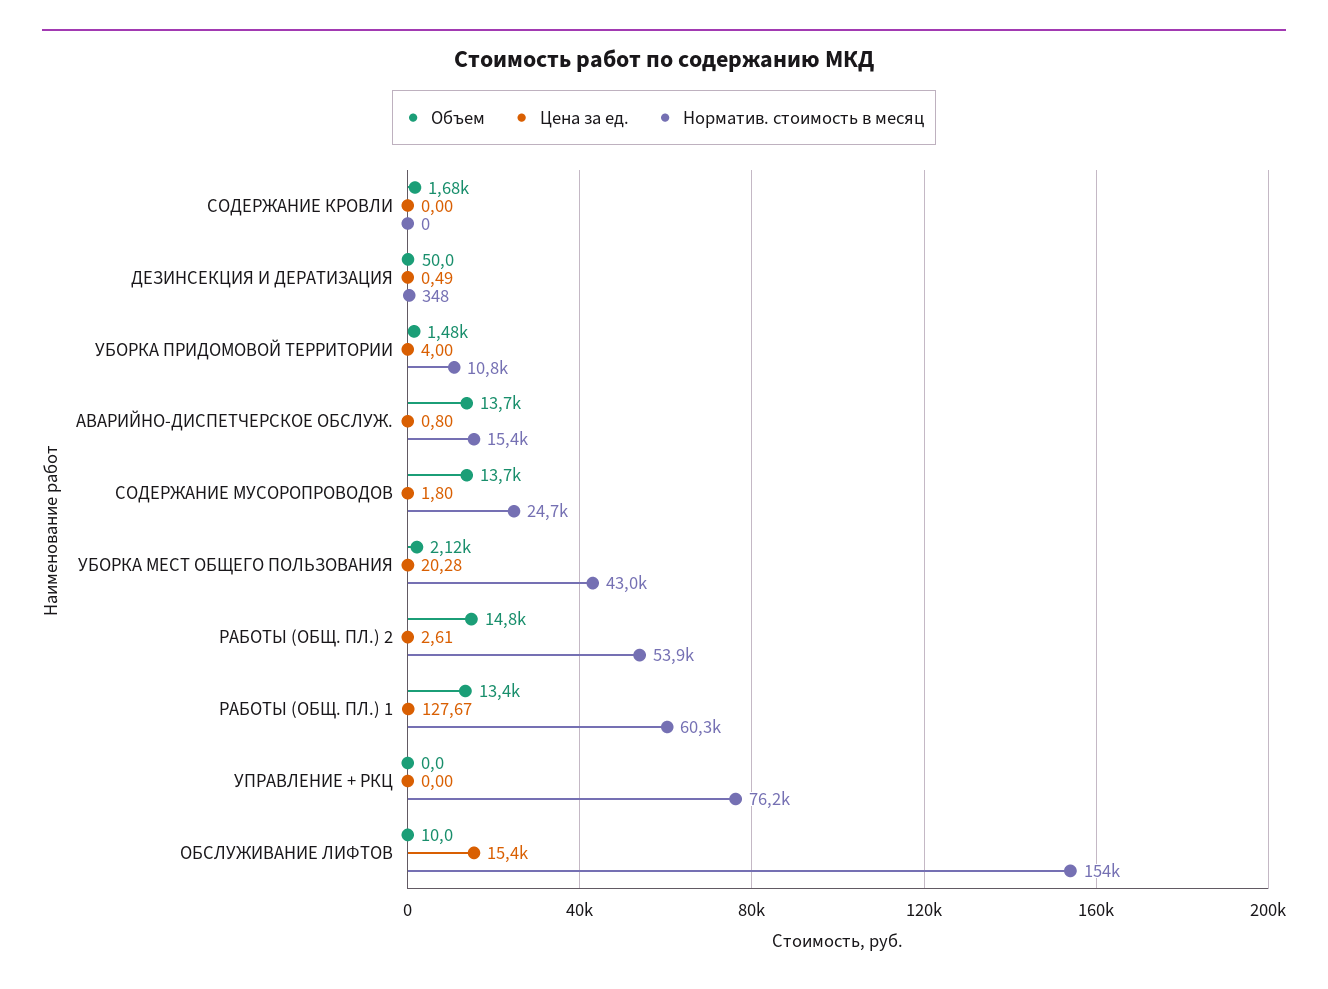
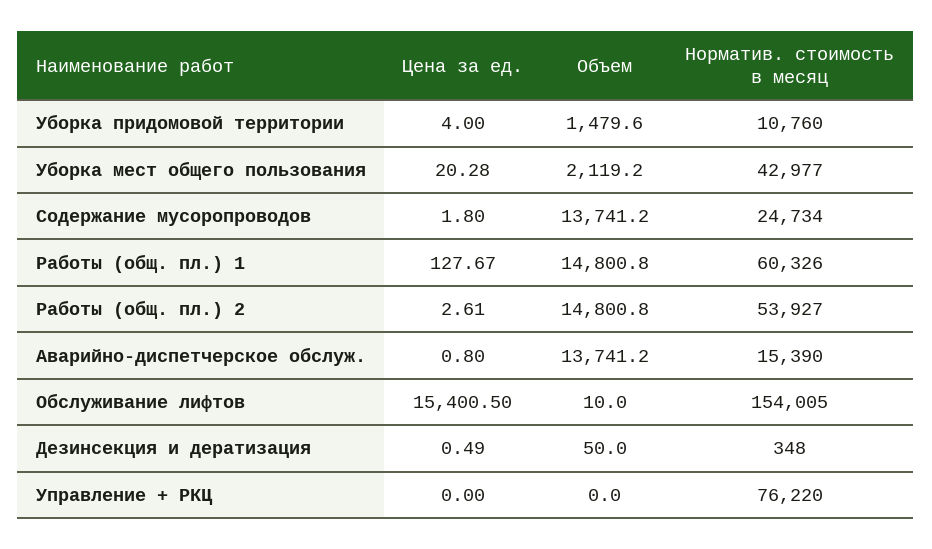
Объем, СОДЕРЖАНИЕ КРОВЛИ: 1680 -> none
Цена за ед., СОДЕРЖАНИЕ КРОВЛИ: 0 -> none
Норматив. стоимость в месяц, СОДЕРЖАНИЕ КРОВЛИ: 0 -> none
Объем, РАБОТЫ (ОБЩ. ПЛ.) 1: 13400 -> 14800.8

